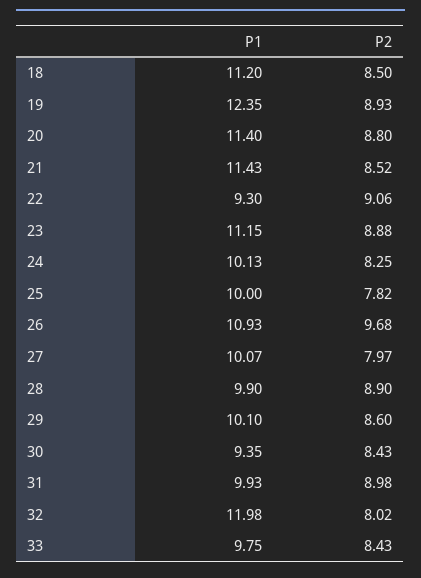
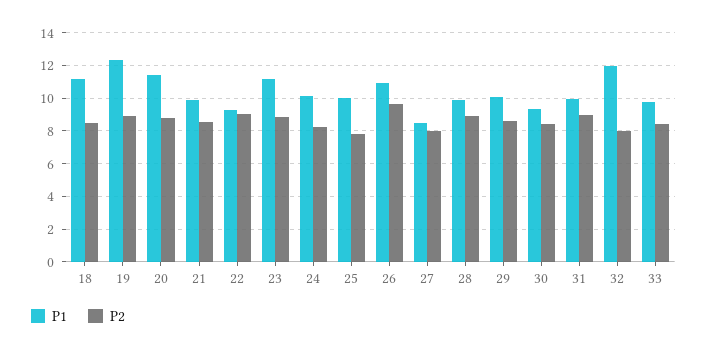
P1, 21: 11.43 -> 10
P1, 27: 10.07 -> 8.5

